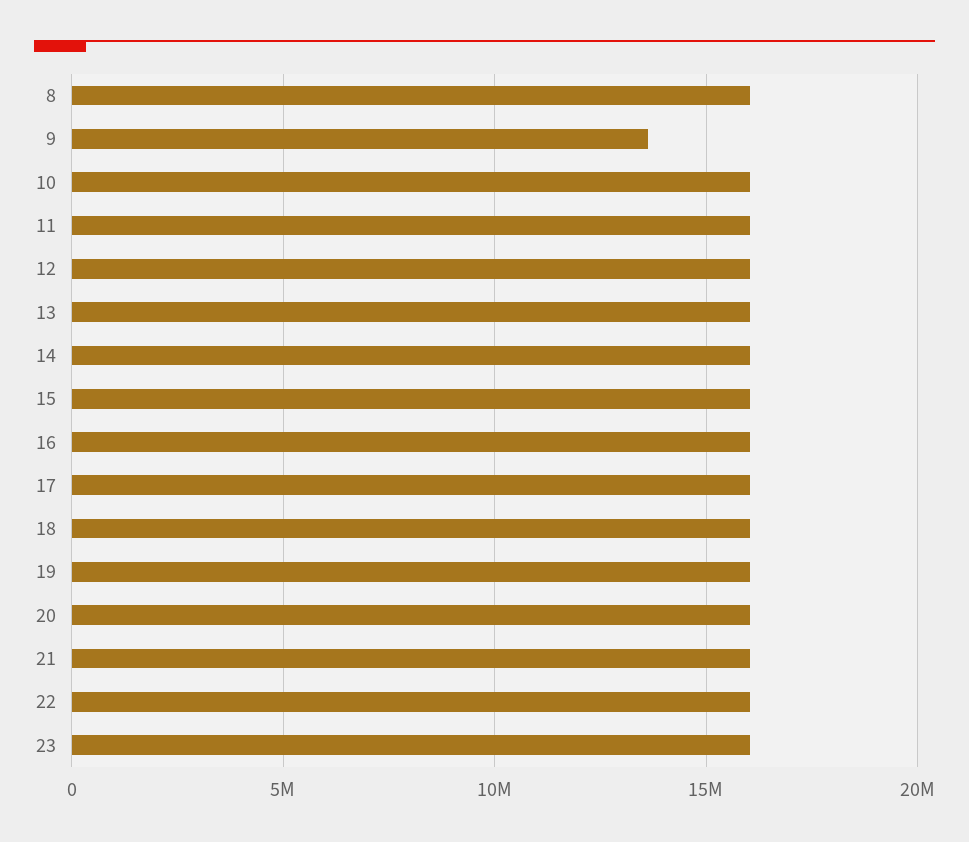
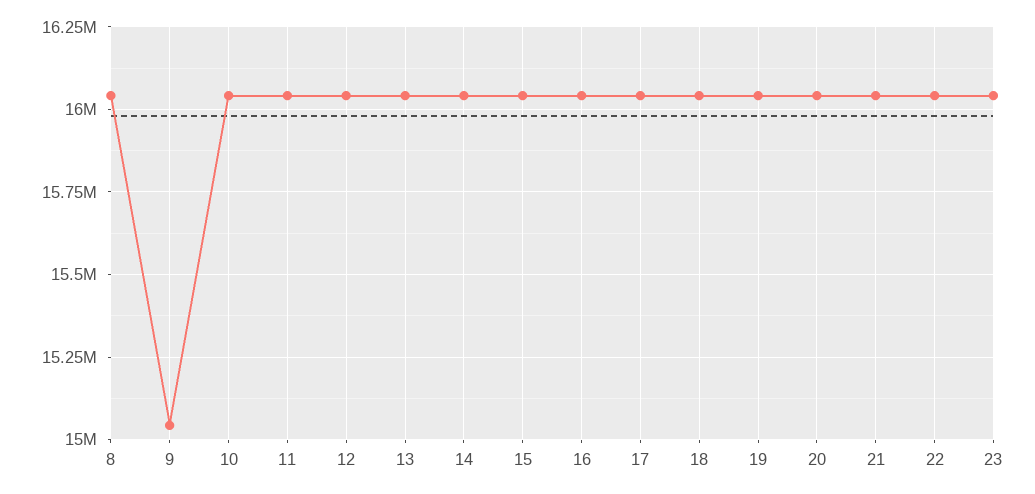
9: 13500000 -> 15050000

